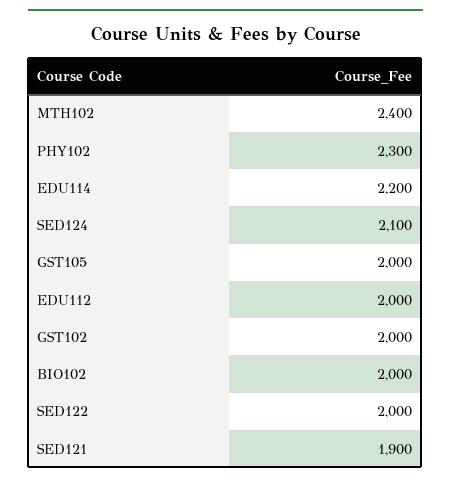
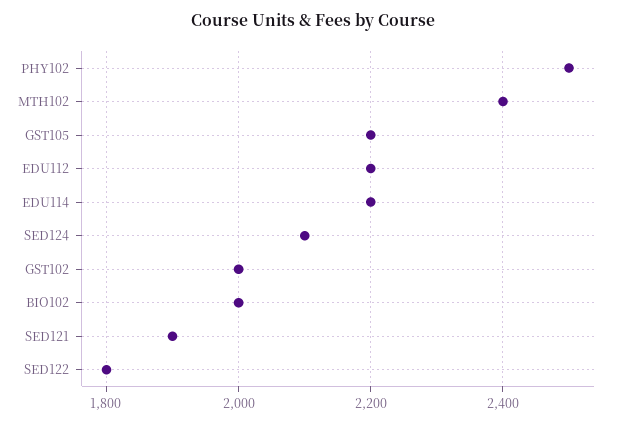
PHY102: 2300 -> 2500
GST105: 2000 -> 2200
EDU112: 2000 -> 2200
SED122: 2000 -> 1800

